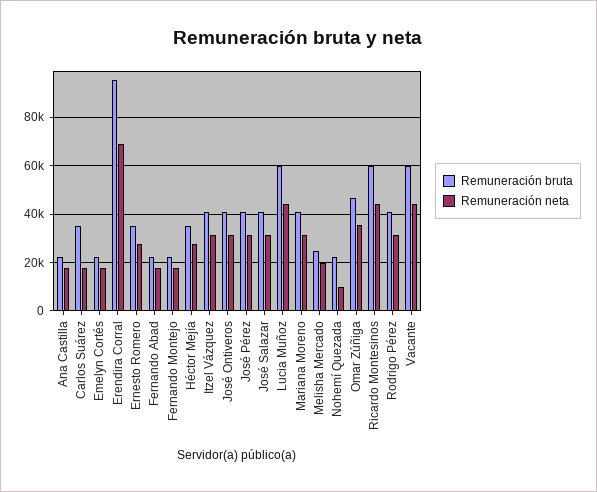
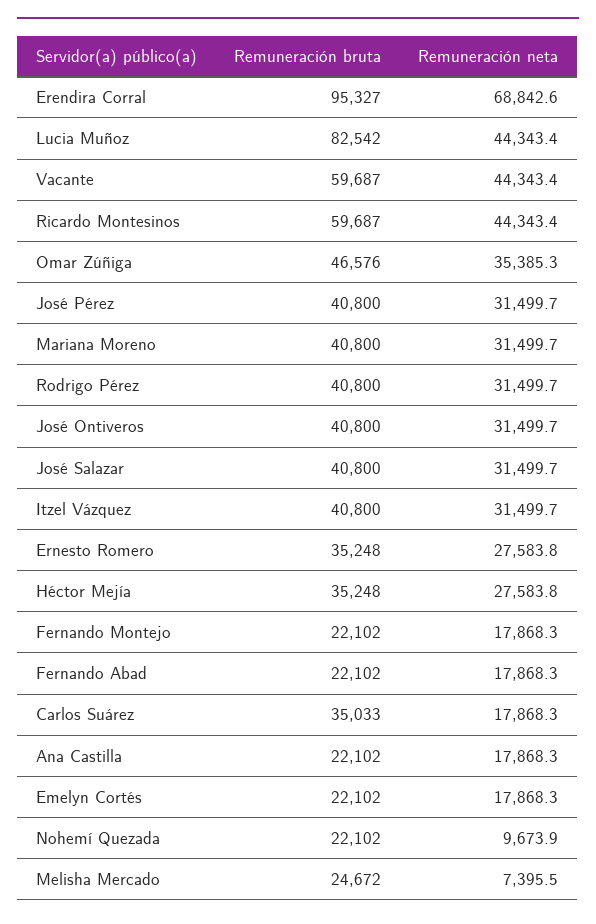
Remuneración bruta, Lucia Muñoz: 60000 -> 82542
Remuneración neta, Melisha Mercado: 20000 -> 7395.5

